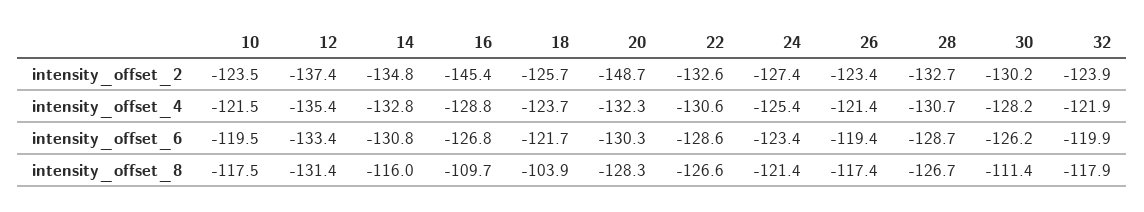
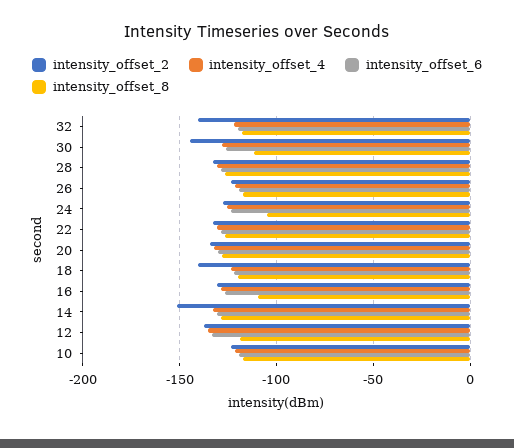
intensity_offset_2, 14: -134.8 -> -150
intensity_offset_2, 16: -145.4 -> -130
intensity_offset_2, 18: -125.7 -> -140
intensity_offset_2, 20: -148.7 -> -135
intensity_offset_2, 30: -130.2 -> -145
intensity_offset_2, 32: -123.9 -> -140
intensity_offset_8, 12: -131.4 -> -120
intensity_offset_8, 14: -116 -> -130
intensity_offset_8, 18: -103.9 -> -120
intensity_offset_8, 24: -121.4 -> -105

